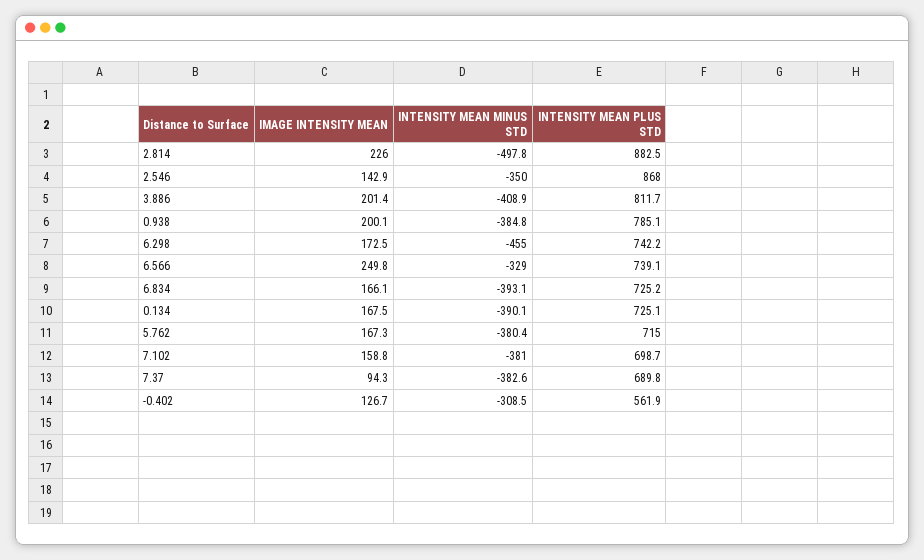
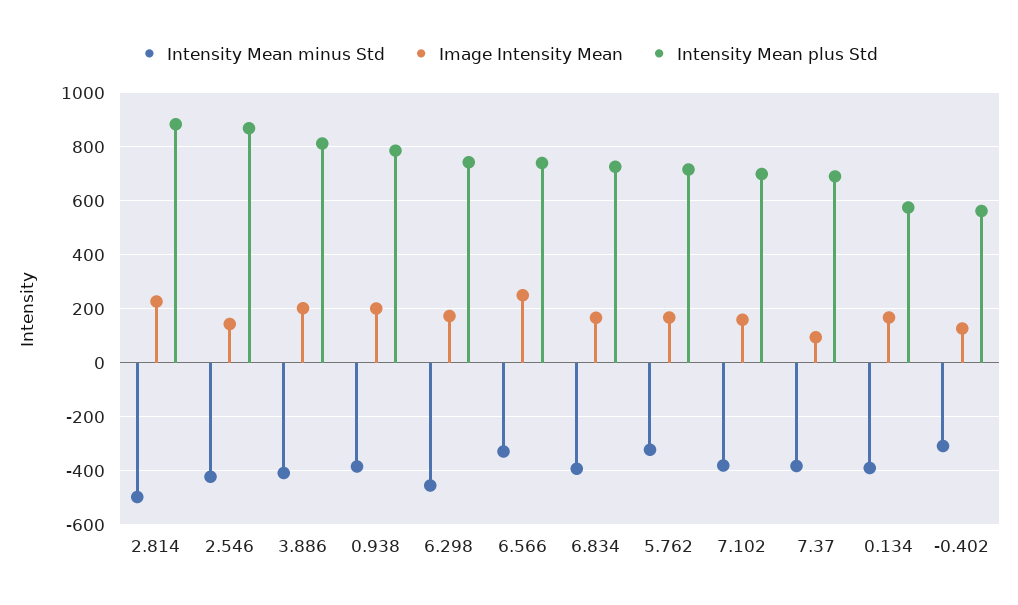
INTENSITY MEAN MINUS STD, 2.546: -350 -> -425
INTENSITY MEAN PLUS STD, 0.134: 725.1 -> 575
INTENSITY MEAN MINUS STD, 5.762: -380.4 -> -325

